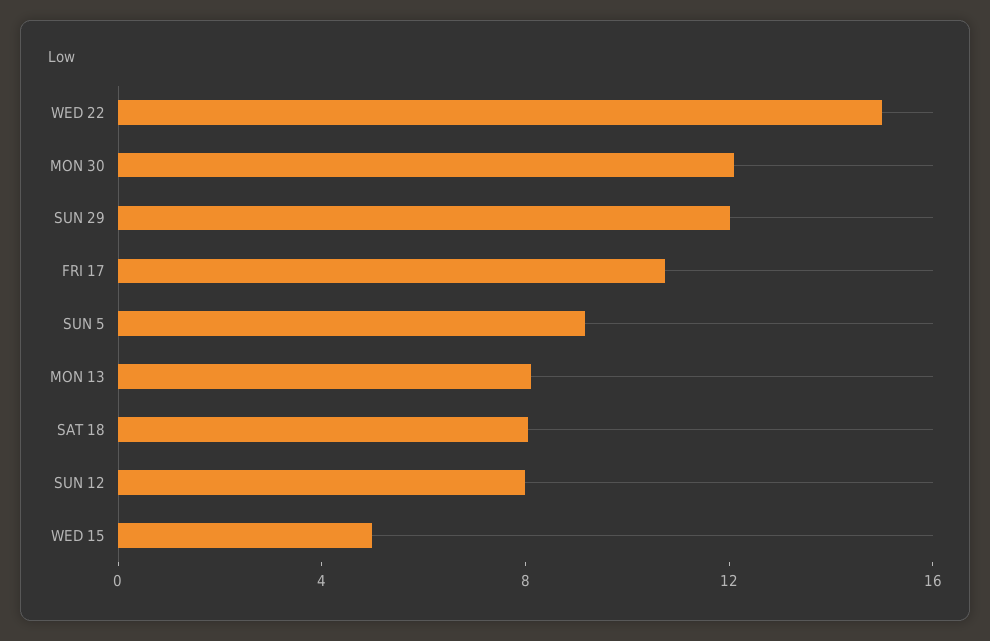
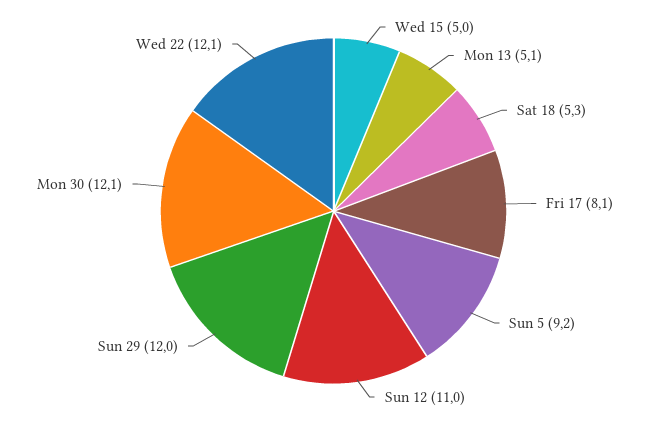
WED 22: 15 -> 12.1
FRI 17: 11 -> 8.1
MON 13: 8 -> 5.1
SAT 18: 8 -> 5.3
SUN 12: 8 -> 11

